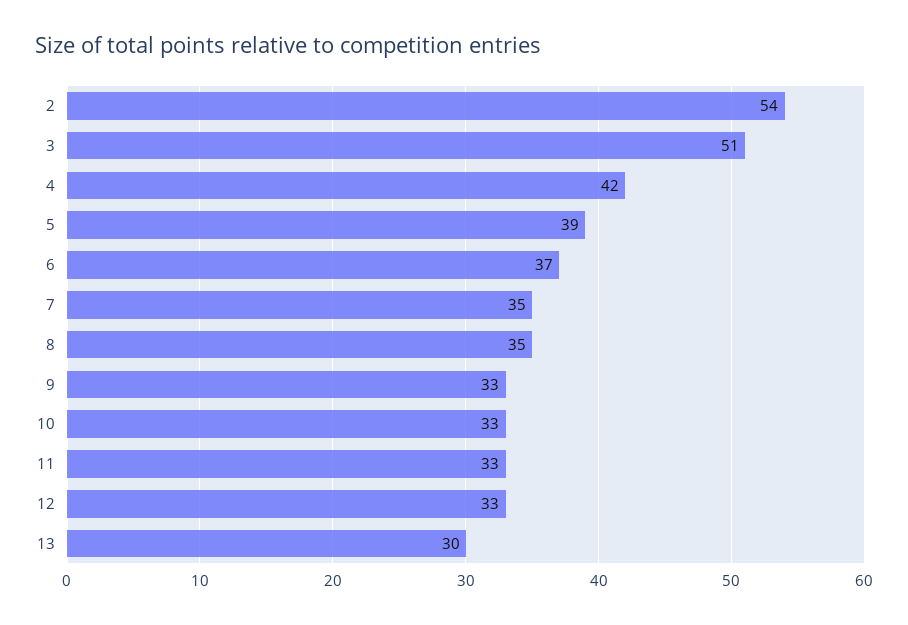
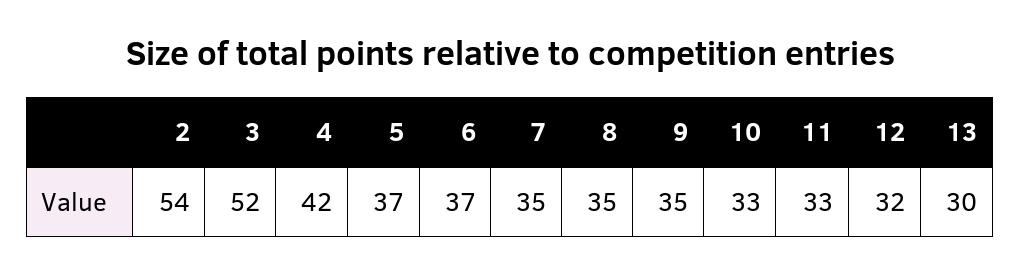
3: 51 -> 52
5: 39 -> 37
9: 33 -> 35
12: 33 -> 32

